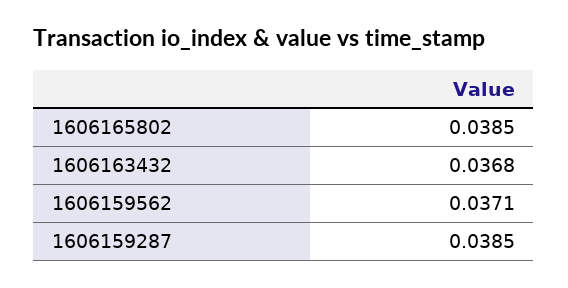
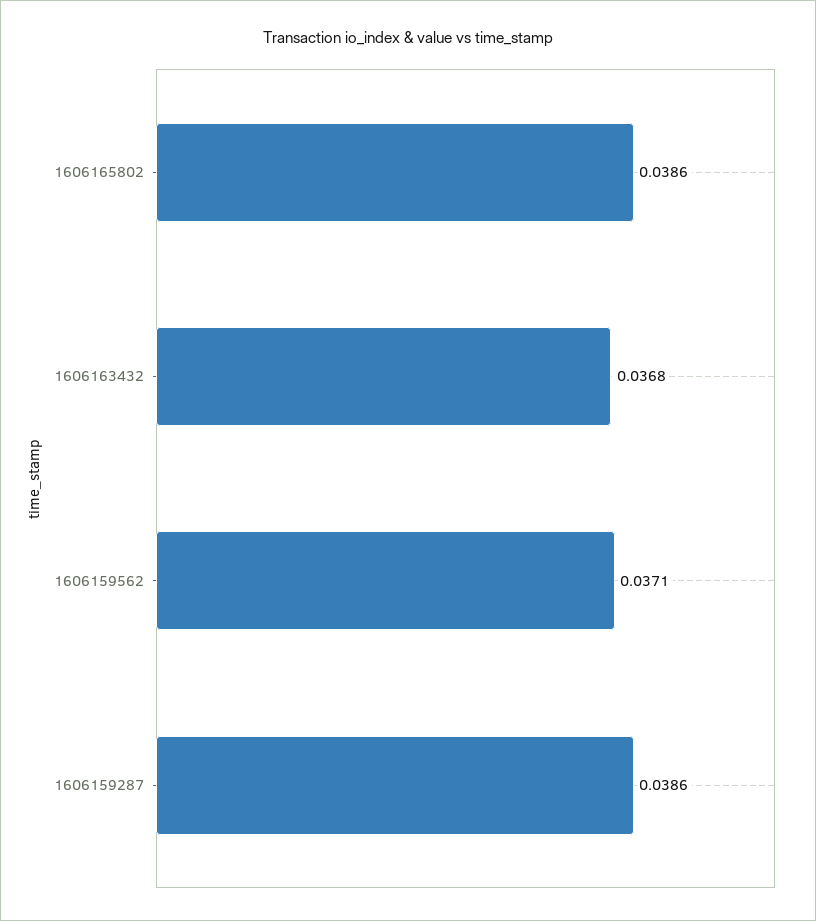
1606165802: 0.0385 -> 0.0386
1606159287: 0.0385 -> 0.0386

